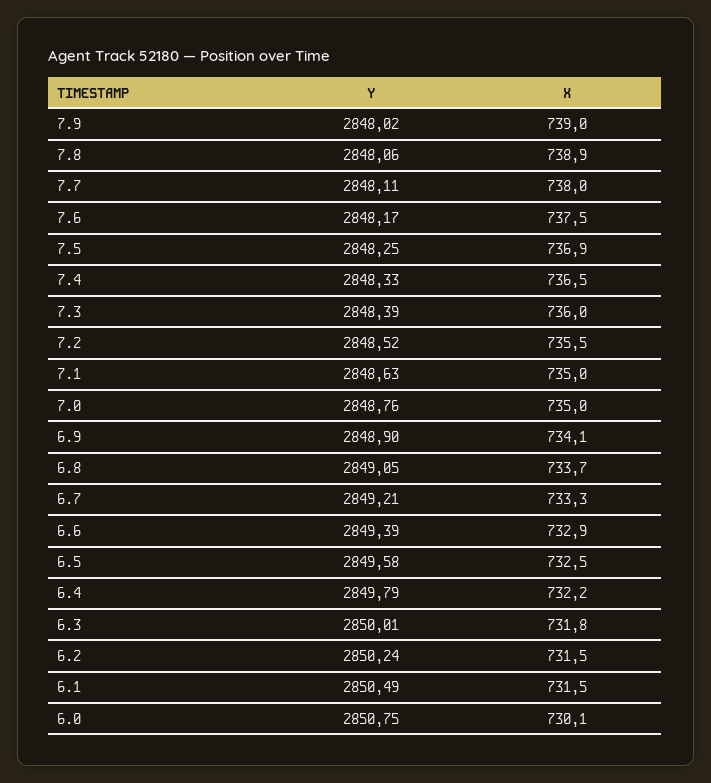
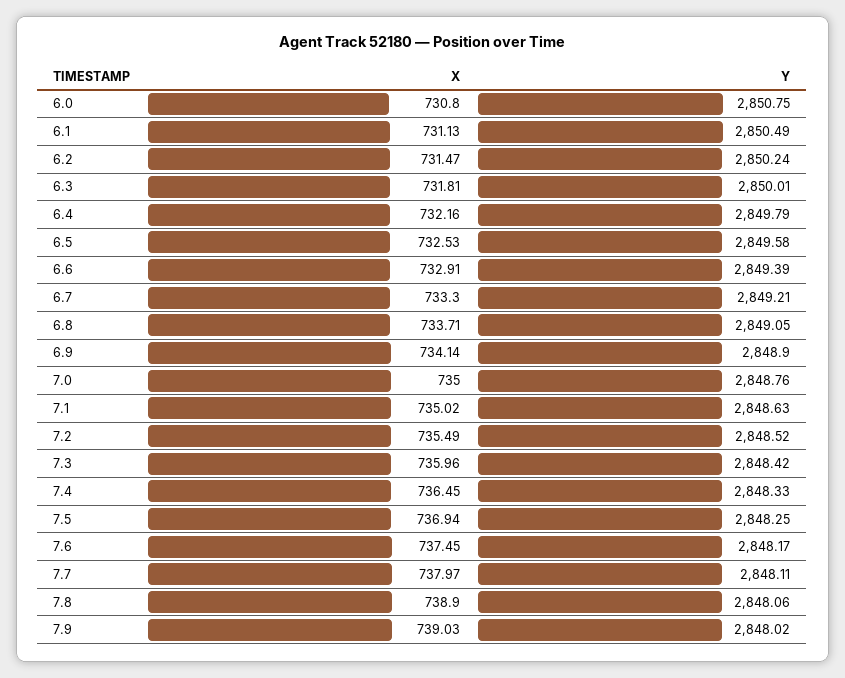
Y, 7.3: 2848.39 -> 2848.42
X, 6.1: 731.5 -> 731.13
X, 6.0: 730.1 -> 730.8

